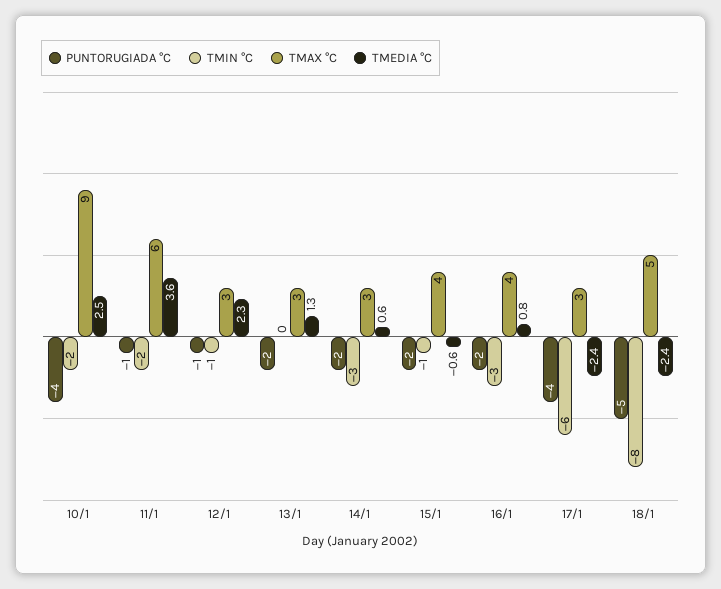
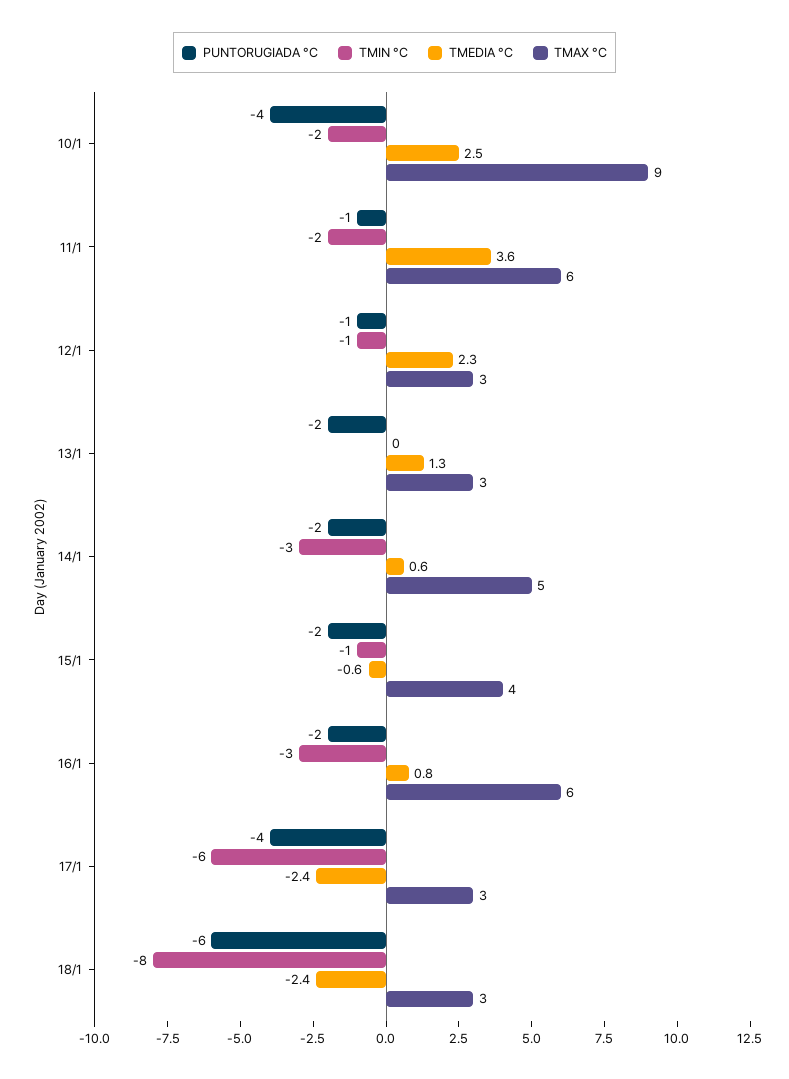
TMAX °C, 14/1: 3 -> 5
TMAX °C, 16/1: 4 -> 6
PUNTORUGIADA °C, 18/1: -5 -> -6
TMAX °C, 18/1: 5 -> 3

